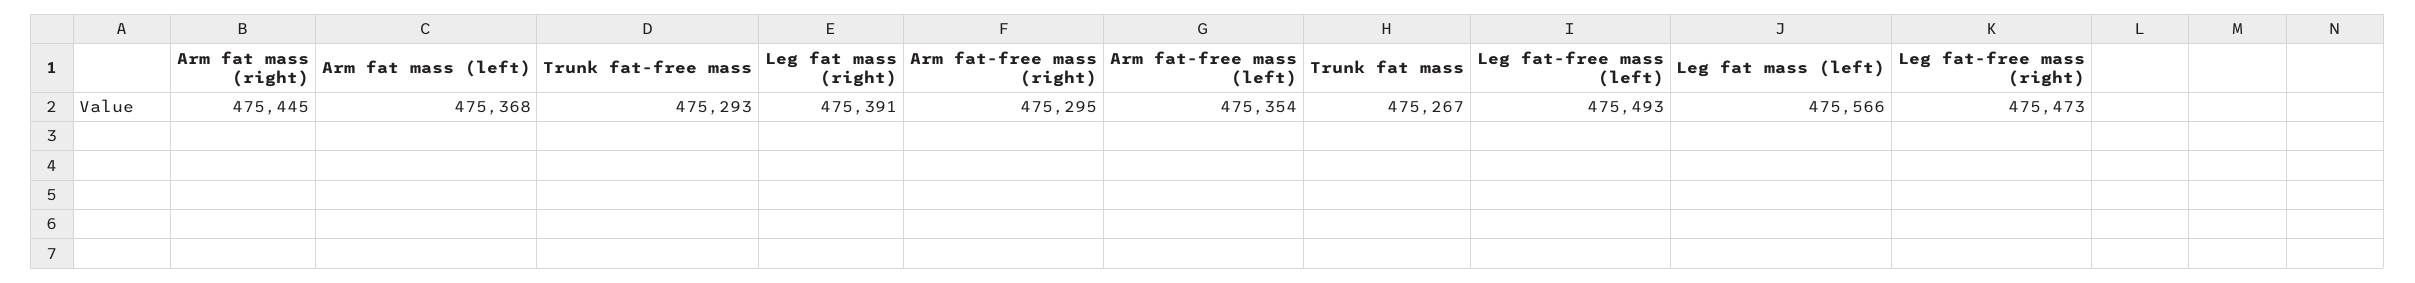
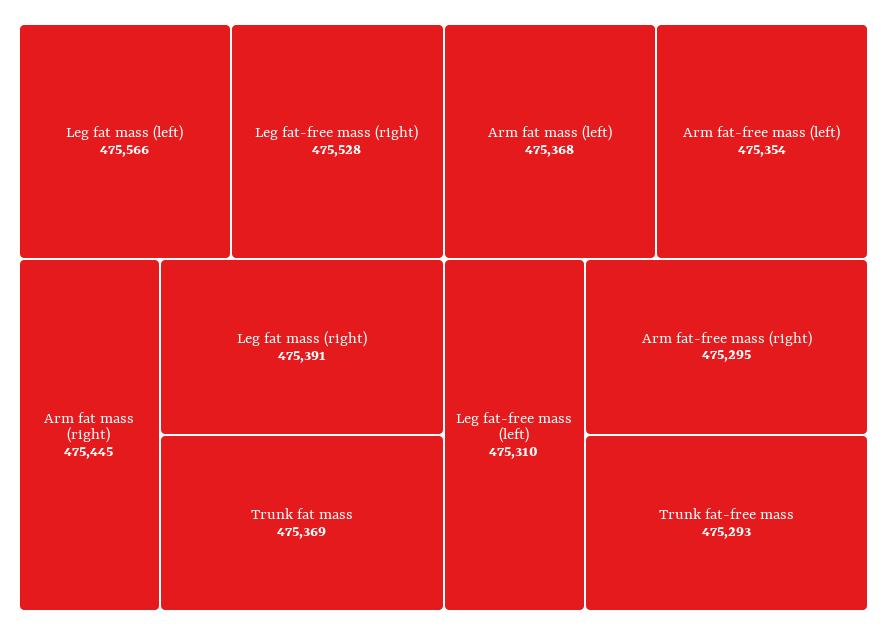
Trunk fat mass: 475267 -> 475369
Leg fat-free mass (left): 475493 -> 475310
Leg fat-free mass (right): 475473 -> 475528

